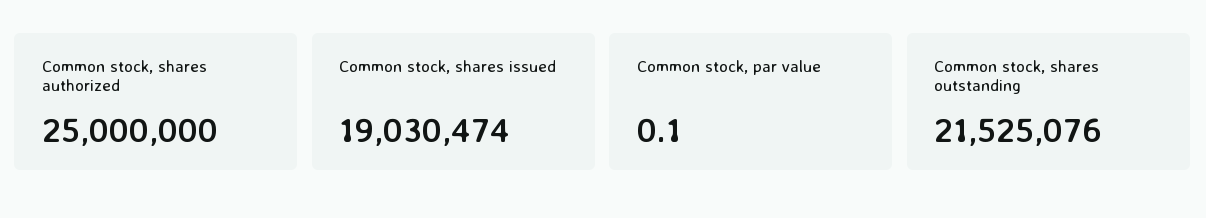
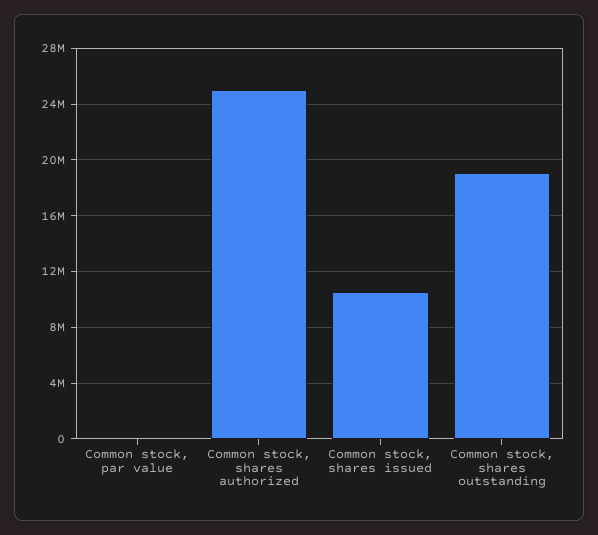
Common stock, shares issued: 19030474 -> 10500000
Common stock, shares outstanding: 21525076 -> 19000000

